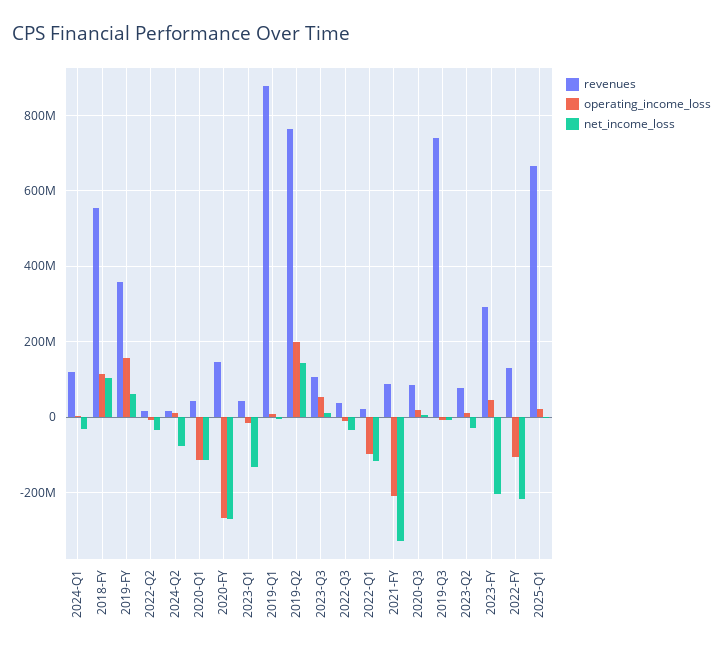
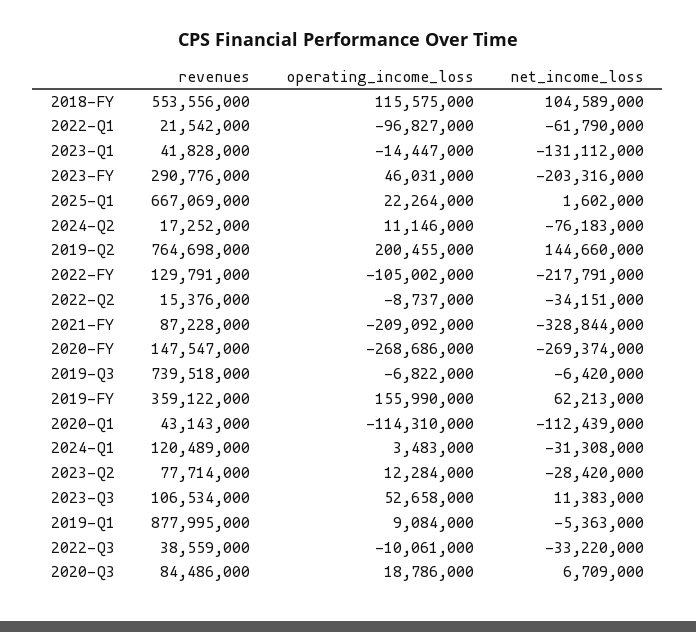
net_income_loss, 2022-Q1: -120000000 -> -61790000

